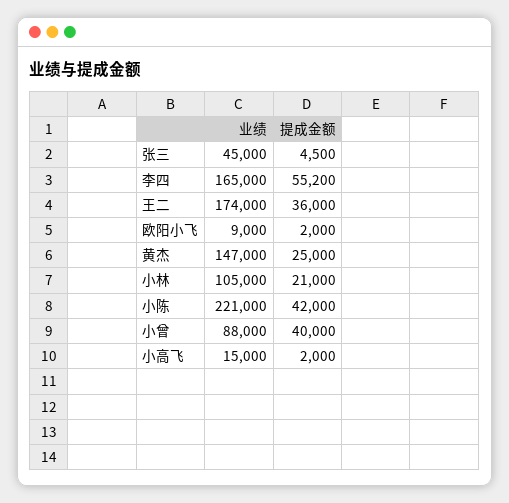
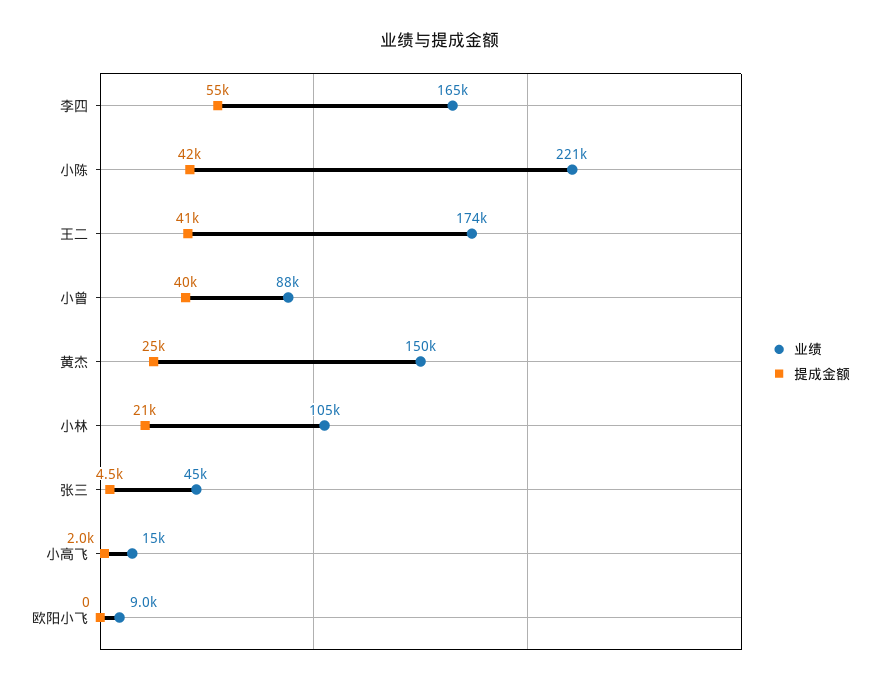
提成金额, 王二: 36000 -> 41000
提成金额, 欧阳小飞: 2000 -> 0
业绩, 黄杰: 147000 -> 150000

